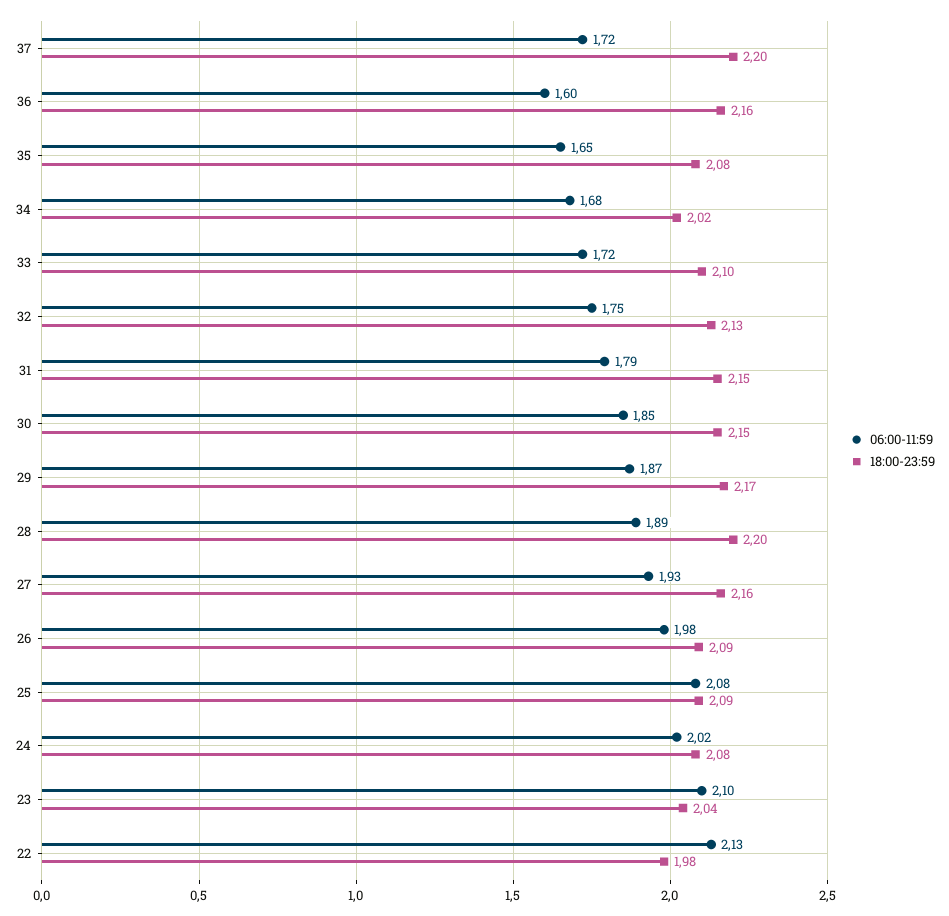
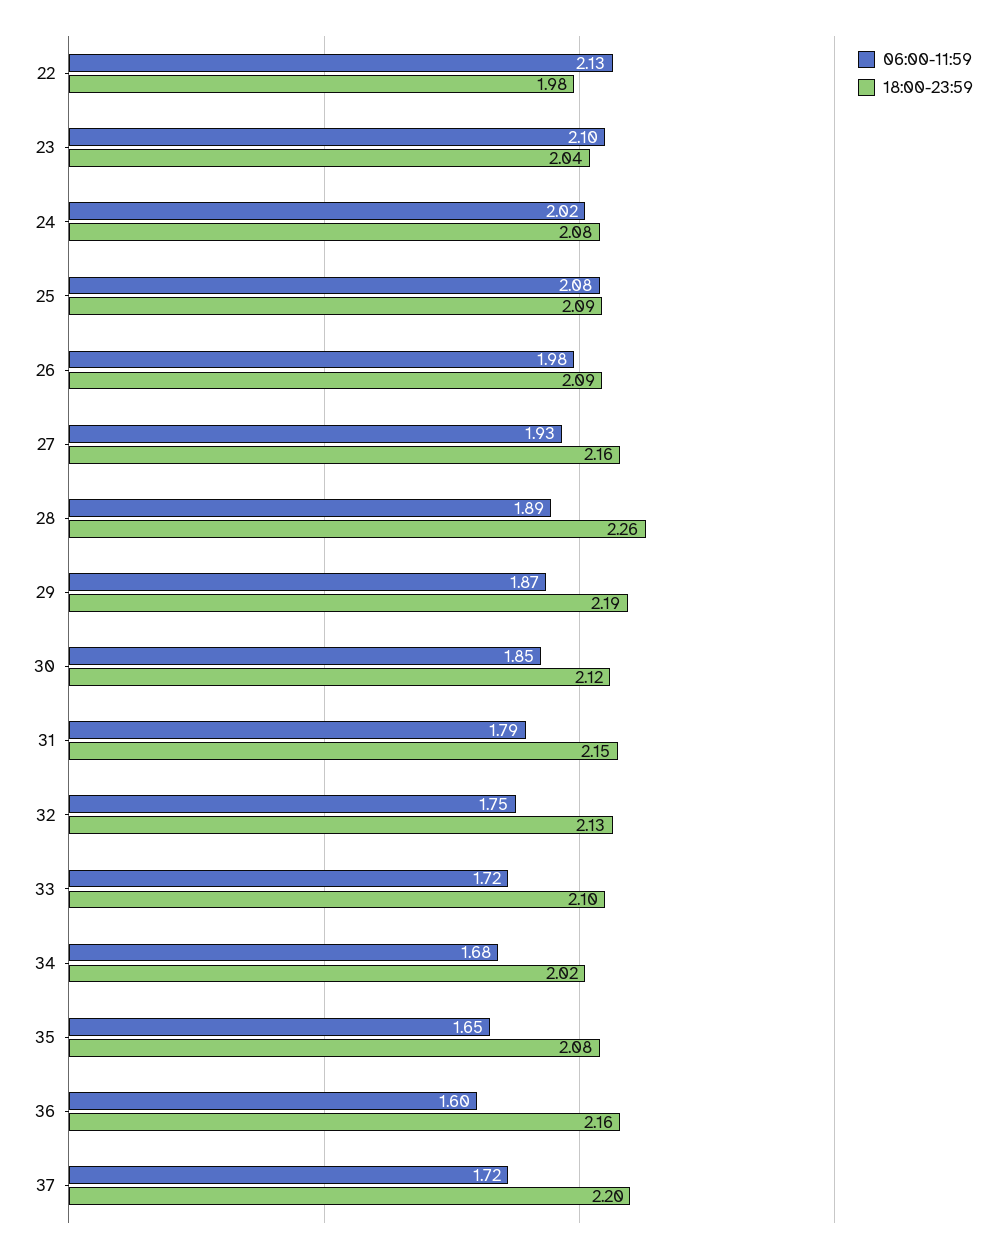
18:00-23:59, 30: 2.15 -> 2.12
18:00-23:59, 29: 2.17 -> 2.19
18:00-23:59, 28: 2.2 -> 2.26

